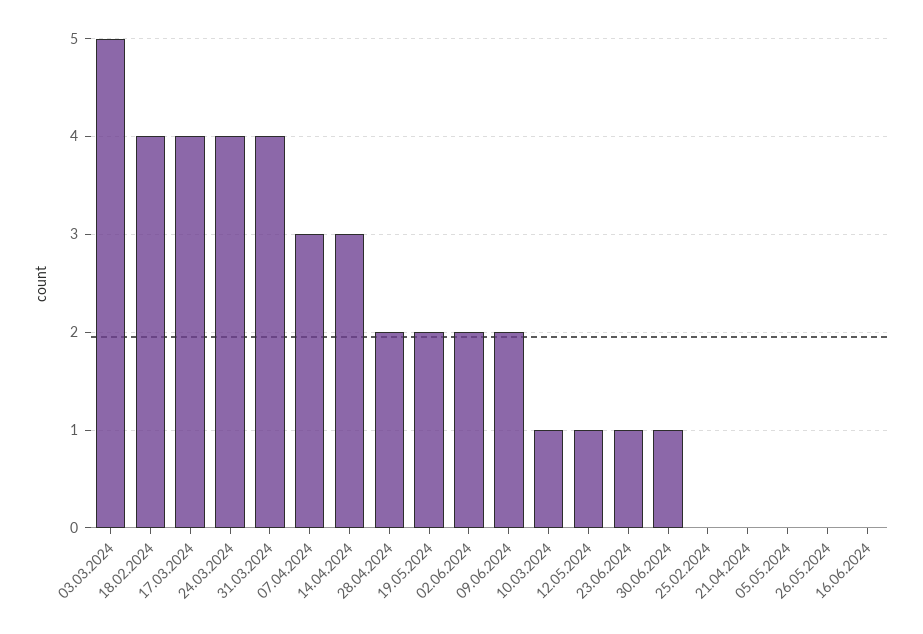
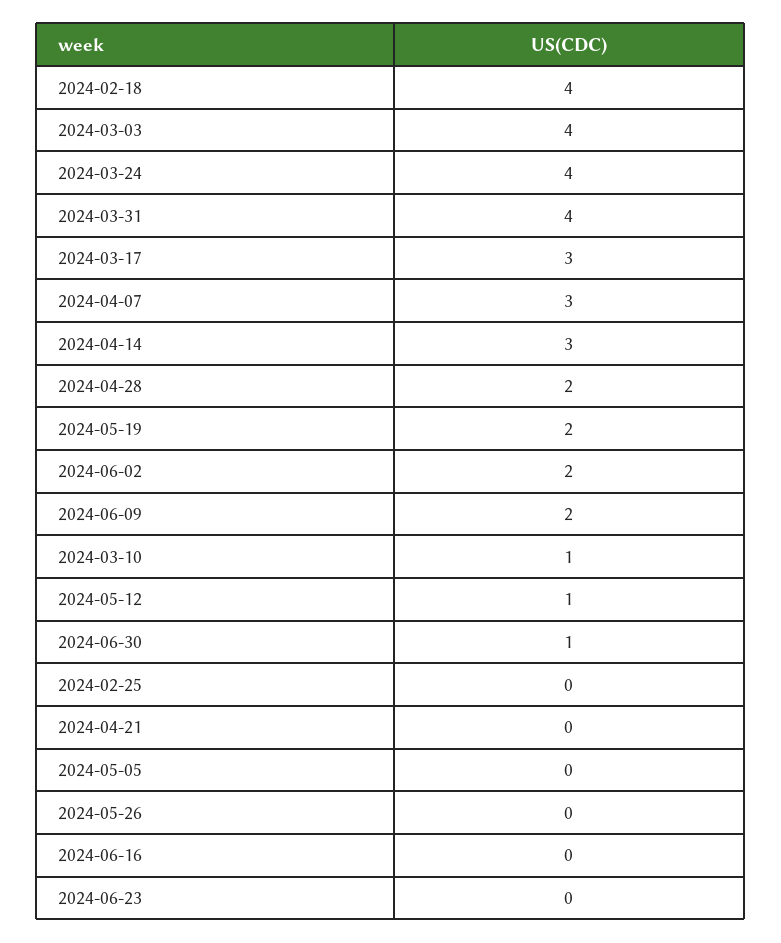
03.03.2024: 5 -> 4
17.03.2024: 4 -> 3
23.06.2024: 1 -> 0

